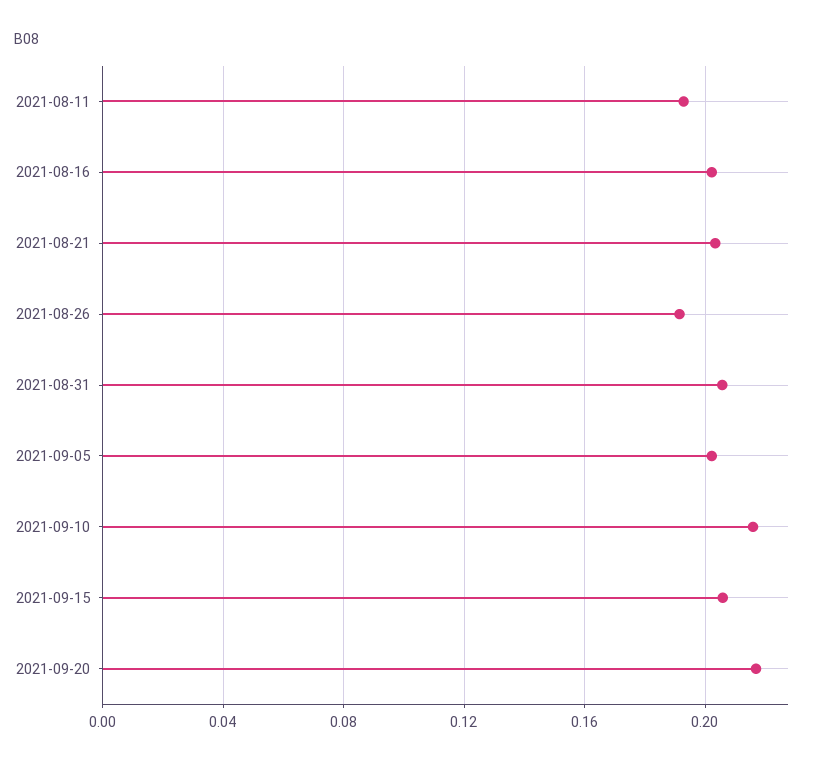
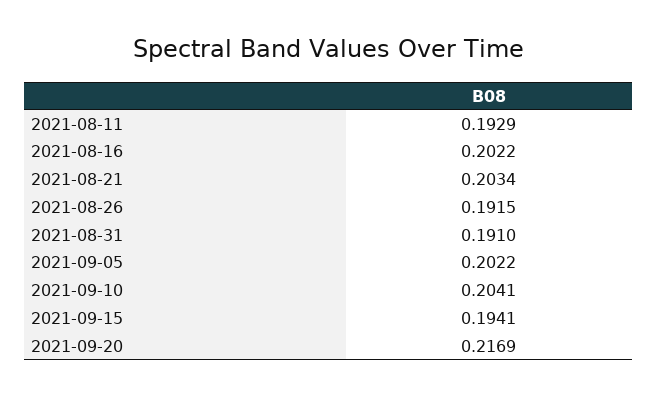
2021-08-31: 0.205 -> 0.191
2021-09-10: 0.215 -> 0.2041
2021-09-15: 0.205 -> 0.1941

